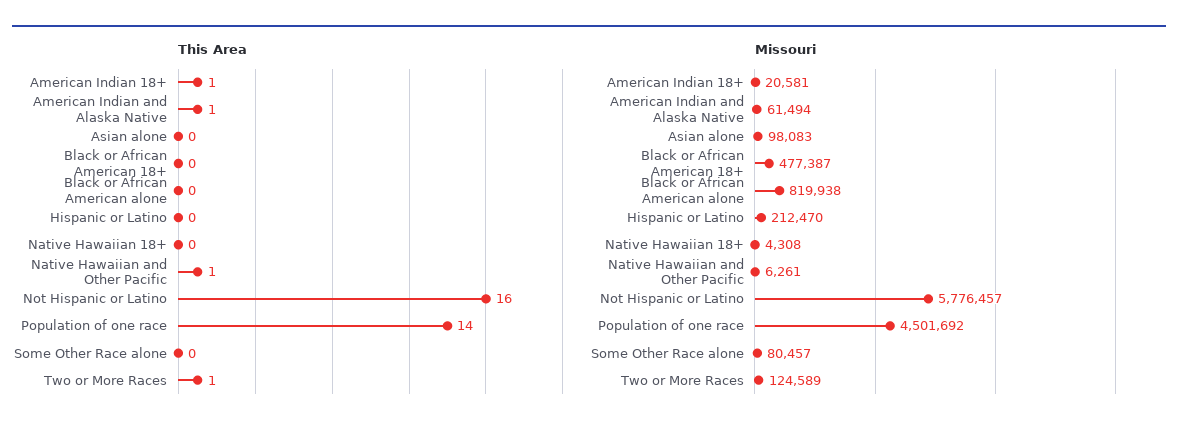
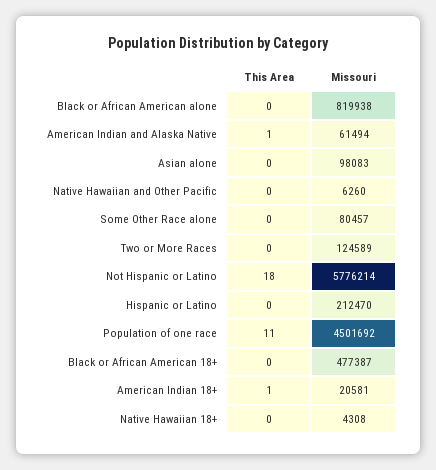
This Area, Native Hawaiian and Other Pacific: 1 -> 0
This Area, Not Hispanic or Latino: 16 -> 18
This Area, Population of one race: 14 -> 11
This Area, Two or More Races: 1 -> 0
Missouri, Native Hawaiian and Other Pacific: 6261 -> 6260
Missouri, Not Hispanic or Latino: 5776457 -> 5776214

